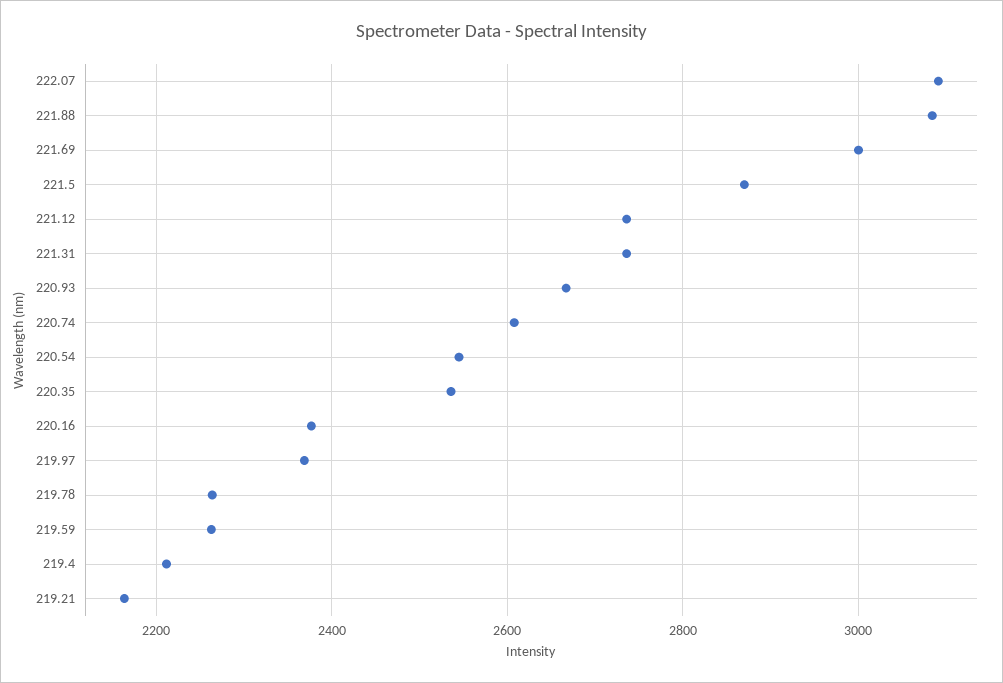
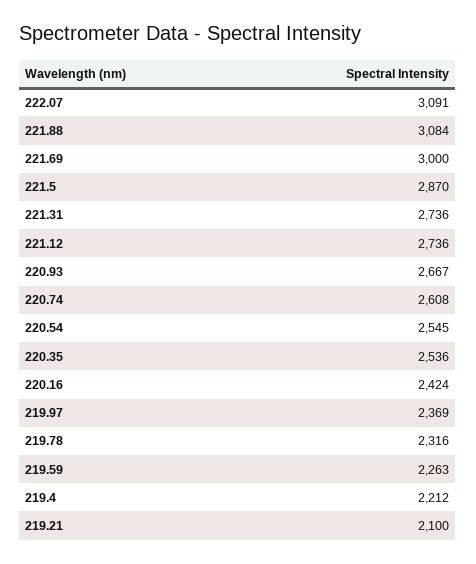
220.16: 2380 -> 2424
219.78: 2260 -> 2316
219.21: 2160 -> 2100

